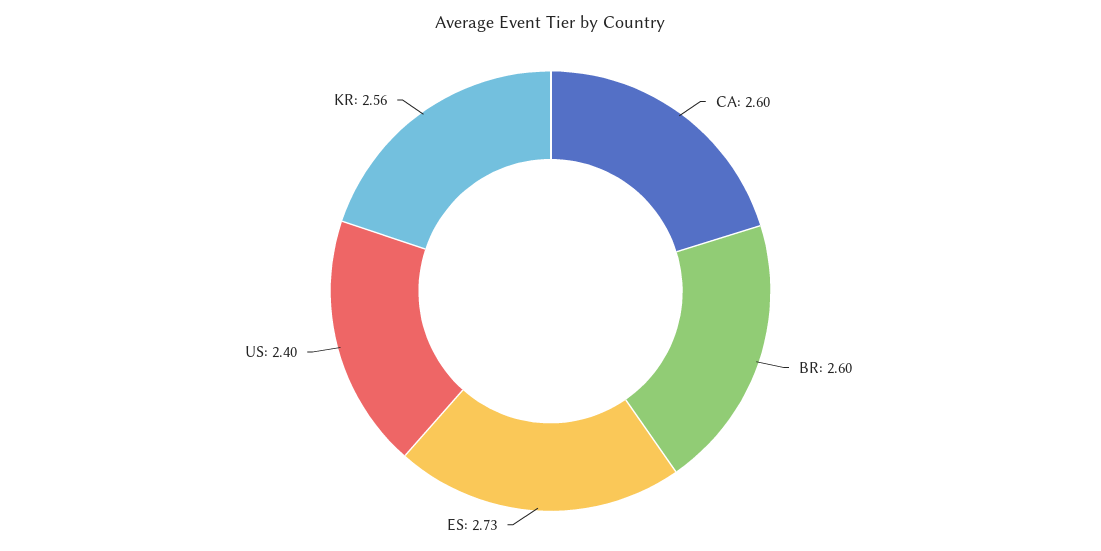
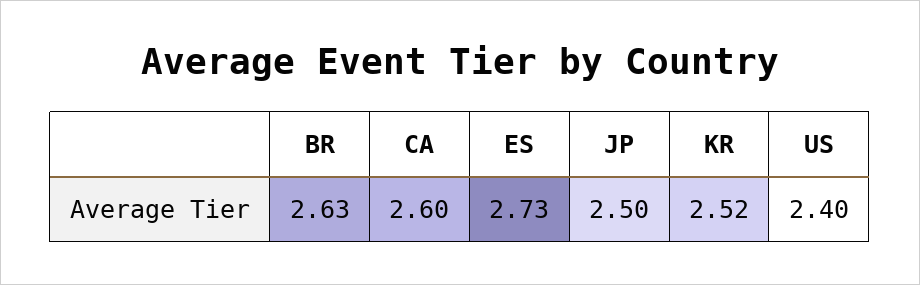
BR: 2.6 -> 2.63
KR: 2.56 -> 2.52
JP: none -> 2.5

